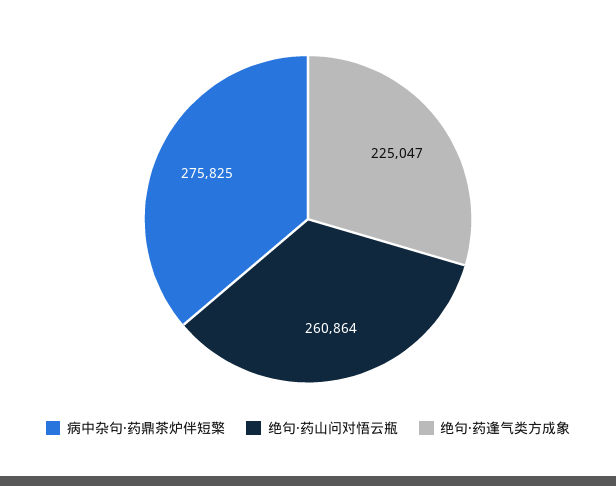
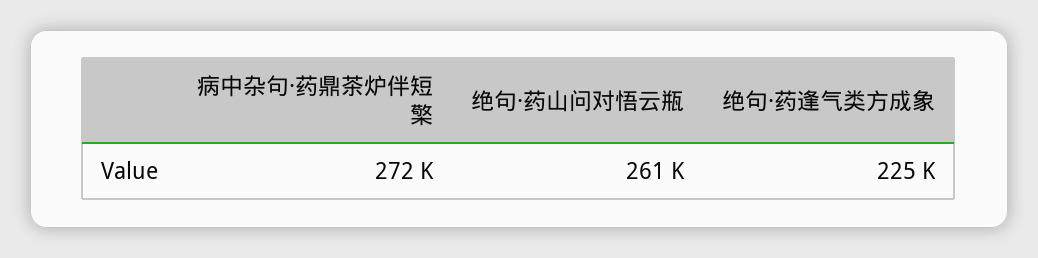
病中杂句·药鼎茶炉伴短檠: 275825 -> 272000

